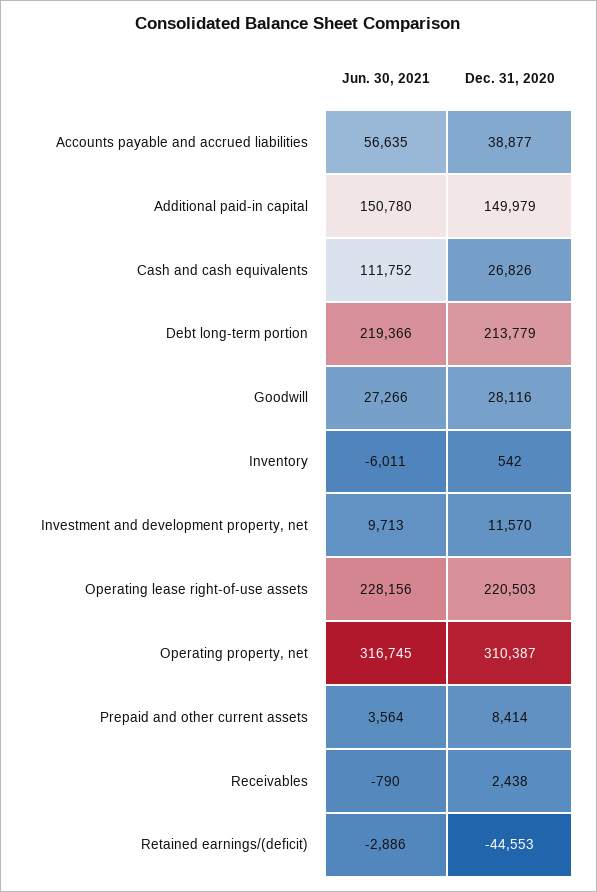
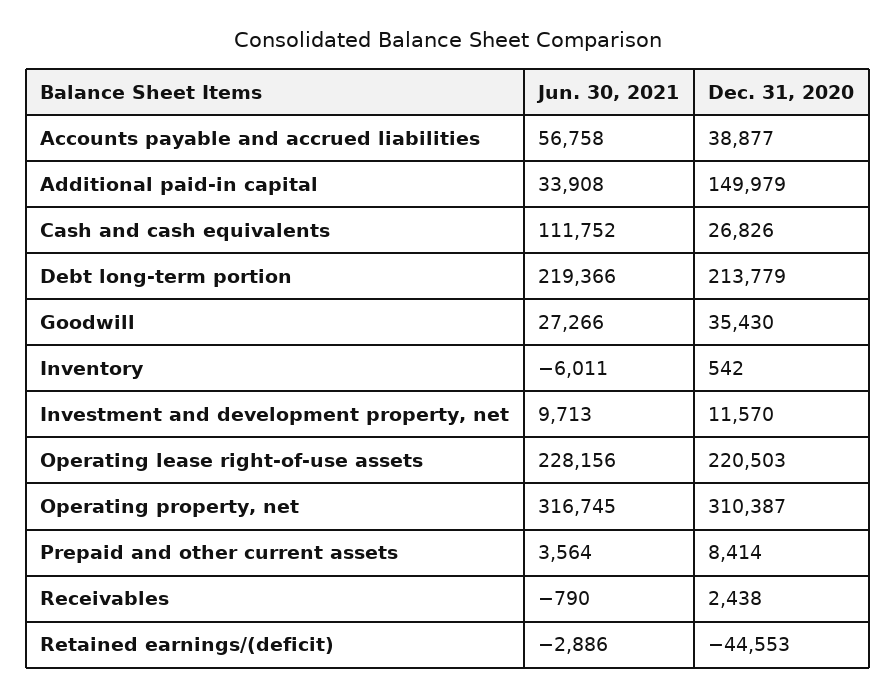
Jun. 30, 2021, Accounts payable and accrued liabilities: 56635 -> 56758
Jun. 30, 2021, Additional paid-in capital: 150780 -> 33908
Dec. 31, 2020, Goodwill: 28116 -> 35430

